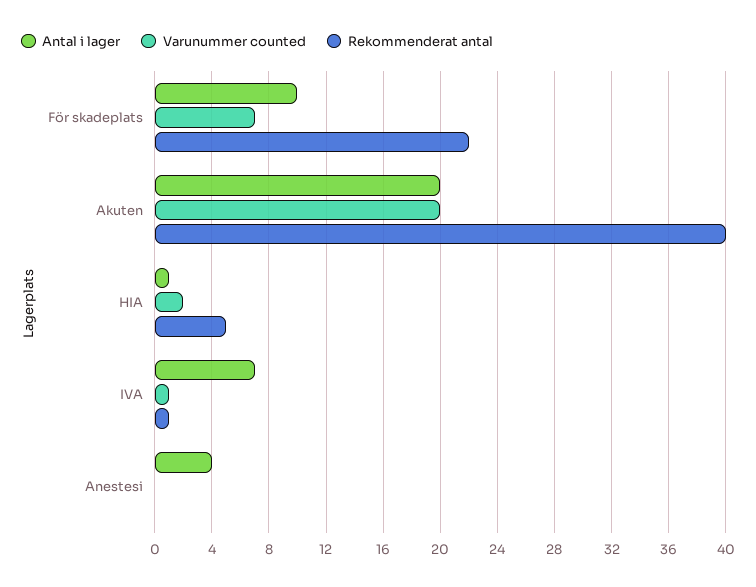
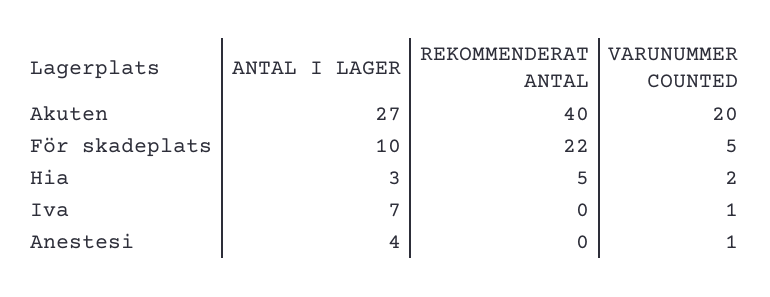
Varunummer counted, För skadeplats: 7 -> 5
Antal i lager, Akuten: 20 -> 27
Antal i lager, HIA: 1 -> 3
Rekommenderat antal, IVA: 1 -> 0
Varunummer counted, Anestesi: 0 -> 1

